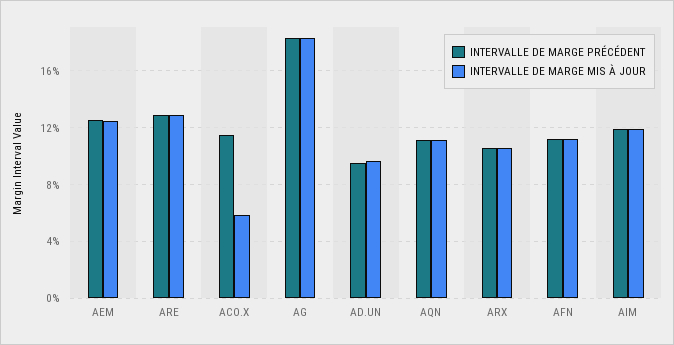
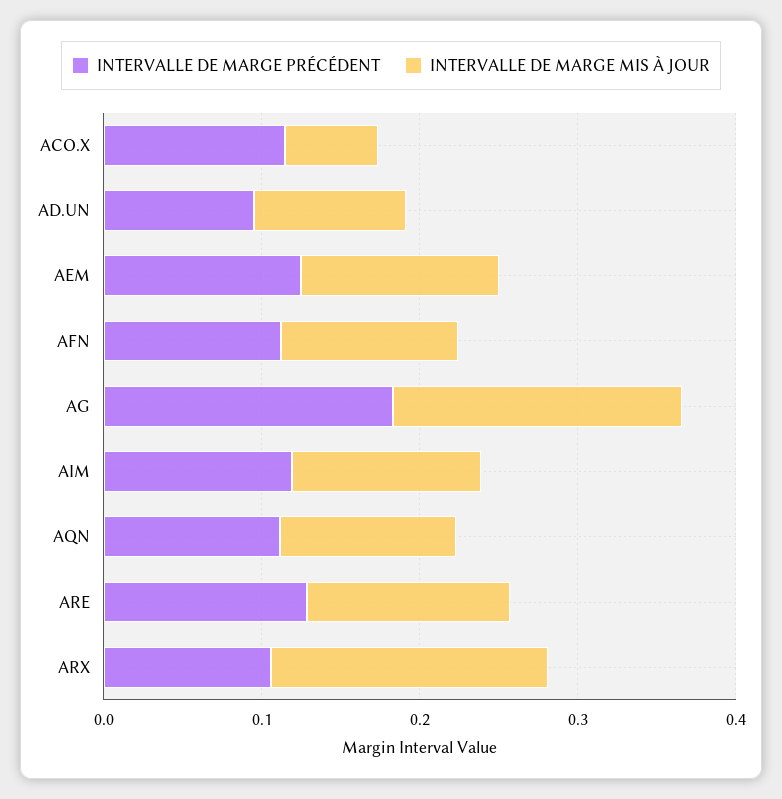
INTERVALLE DE MARGE MIS À JOUR, ARX: 0.105 -> 0.18

